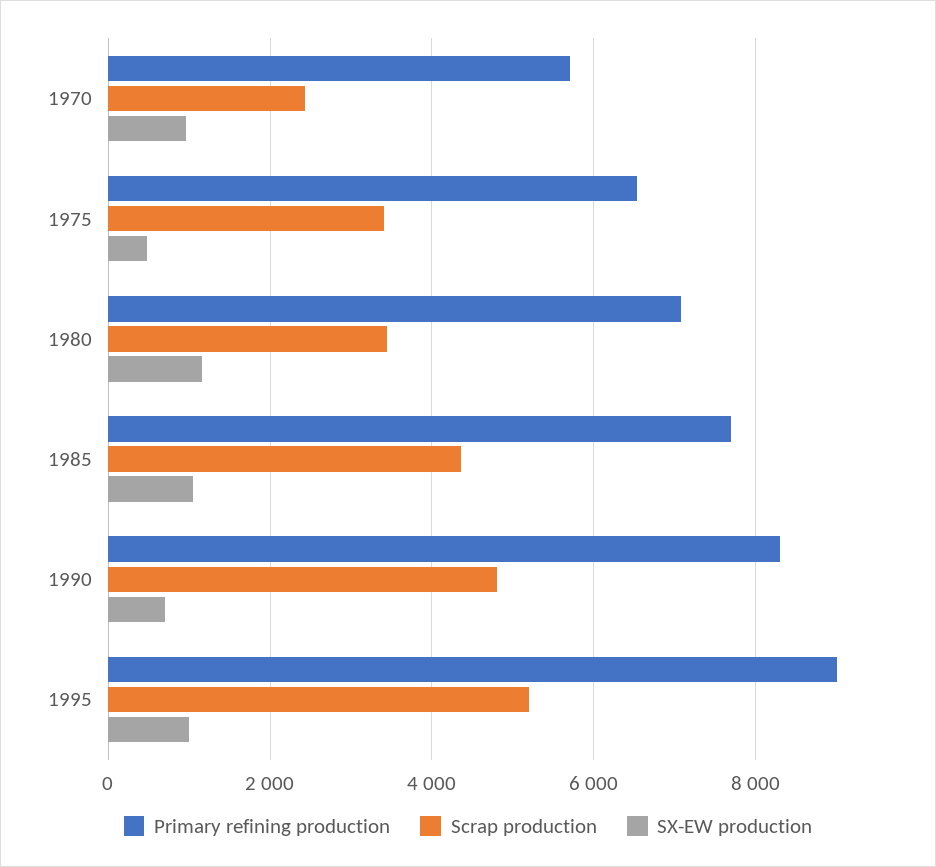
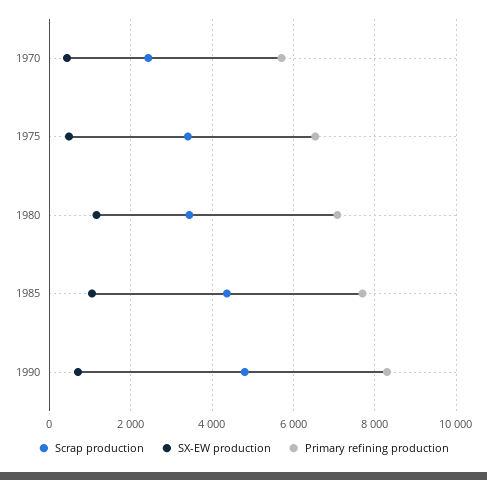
SX-EW production, 1970: 1000 -> 400
Primary refining production, 1995: 9000 -> none
Scrap production, 1995: 5200 -> none
SX-EW production, 1995: 1000 -> none

